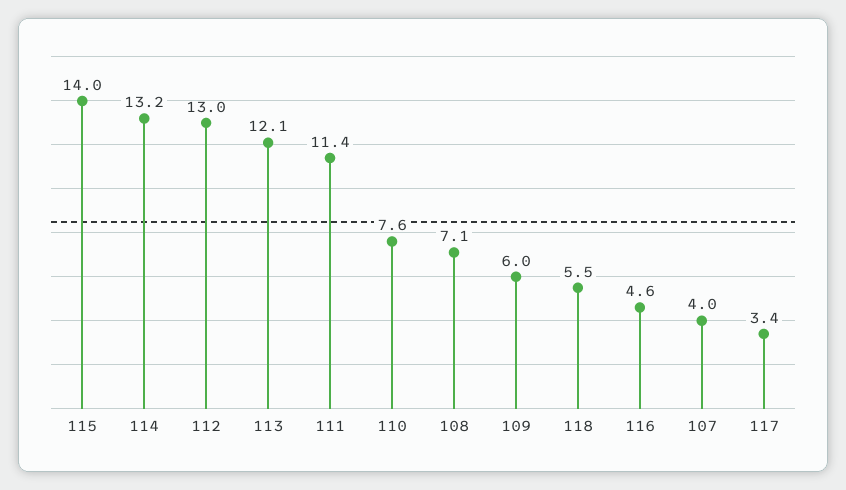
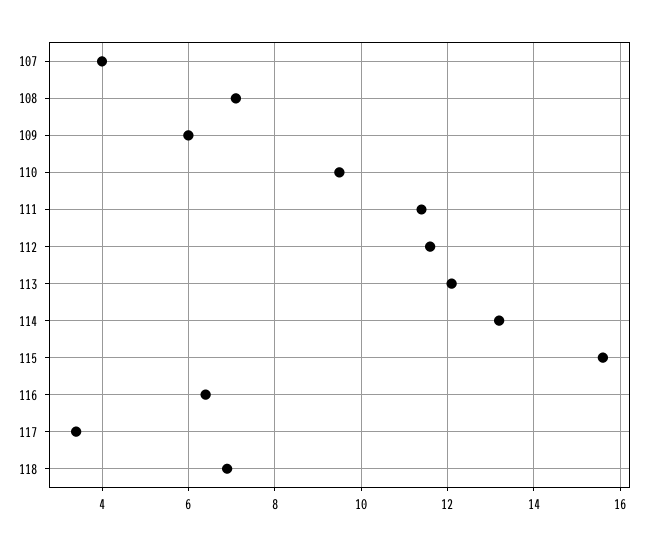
115: 14 -> 15.5
112: 13 -> 11.5
110: 7.6 -> 9.5
118: 5.5 -> 7
116: 4.6 -> 6.5

